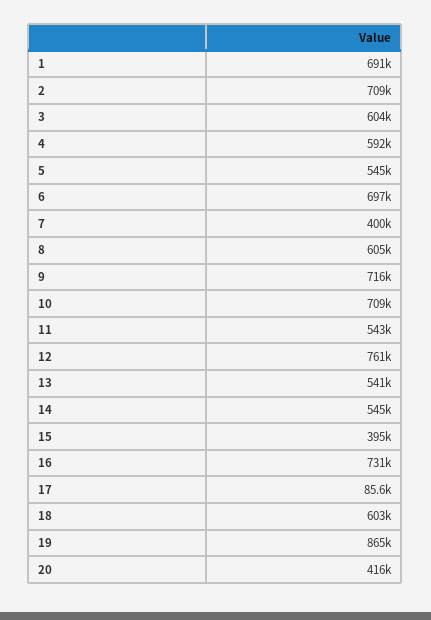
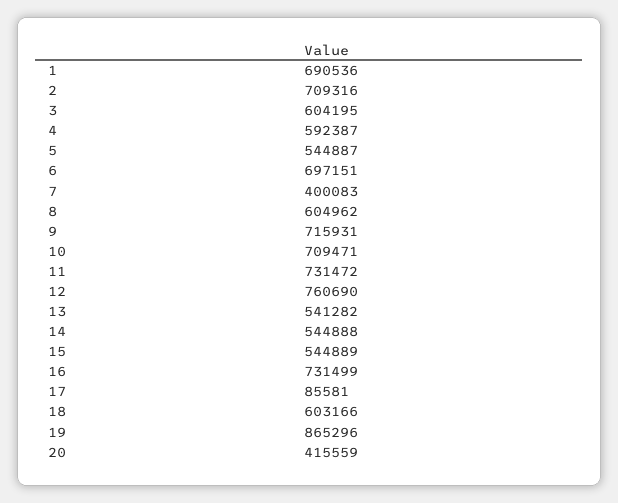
11: 543000 -> 731472
15: 395000 -> 544889

